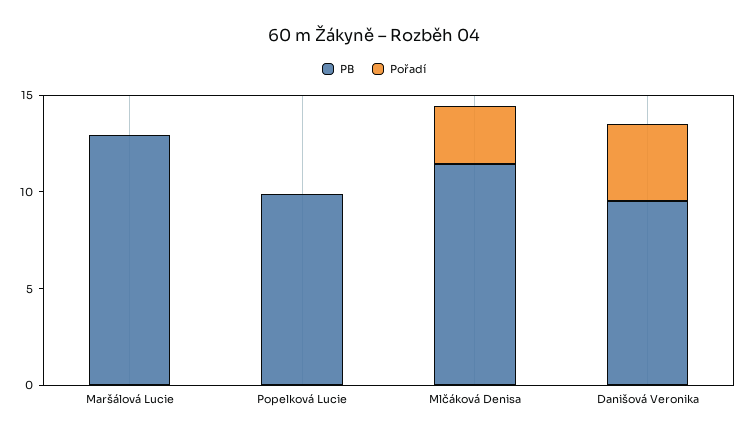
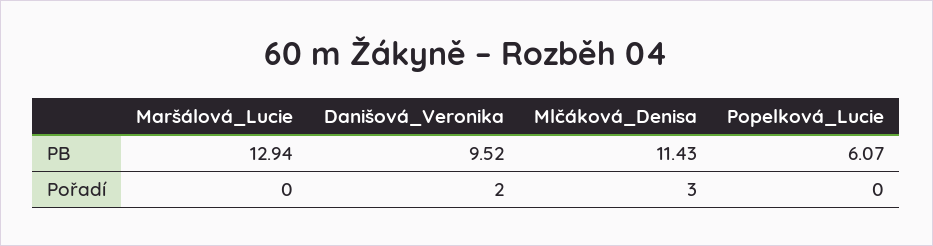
PB, Popelková Lucie: 10 -> 6.07
Pořadí, Danišová Veronika: 4 -> 2

